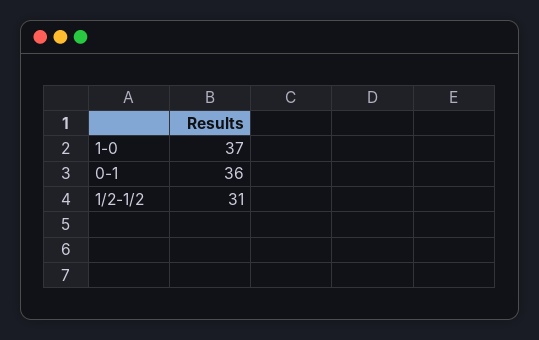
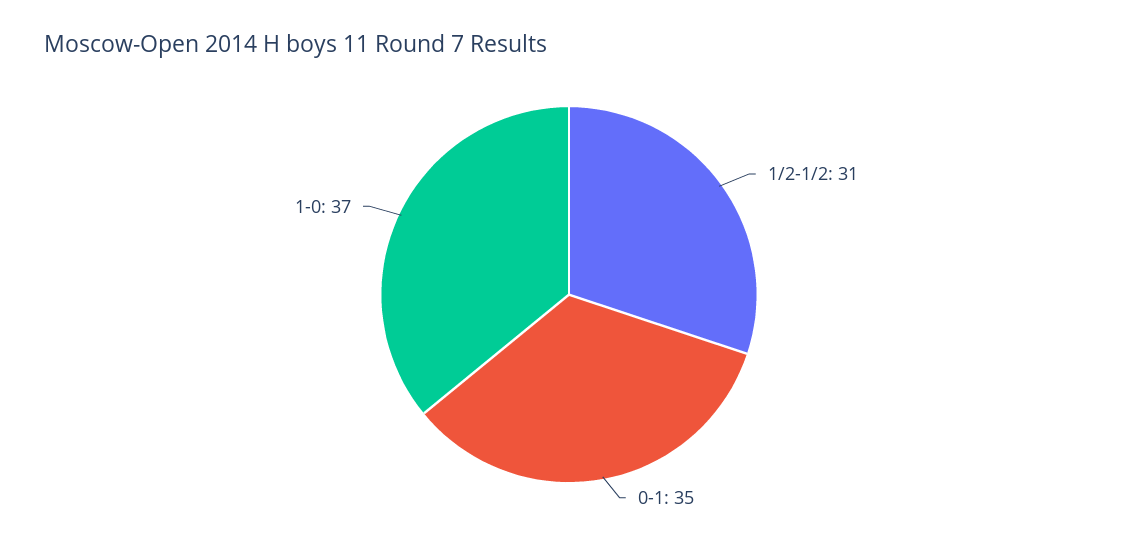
0-1: 36 -> 35

